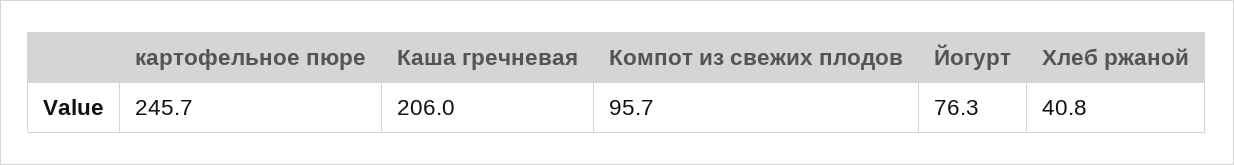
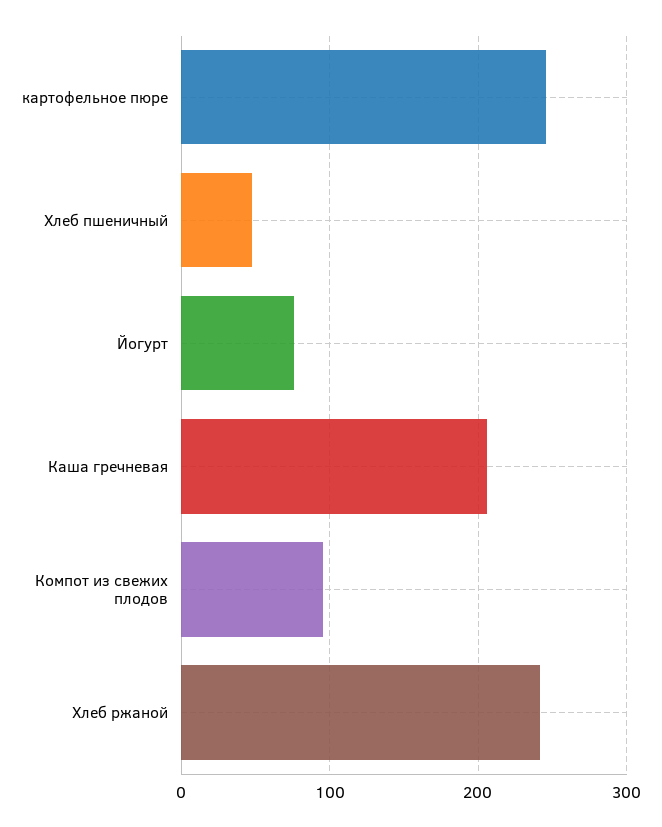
Хлеб ржаной: 40.8 -> 240
Хлеб пшеничный: none -> 50

